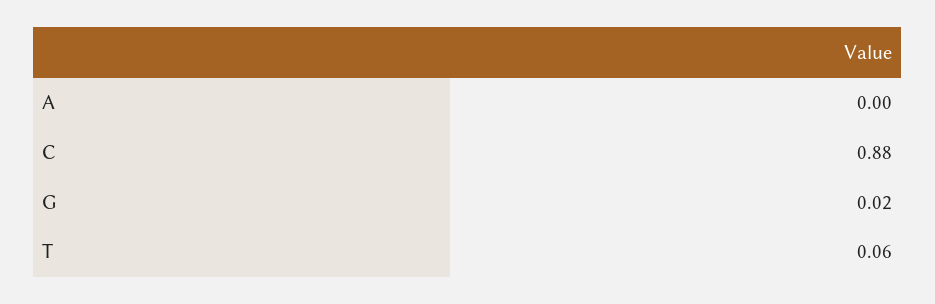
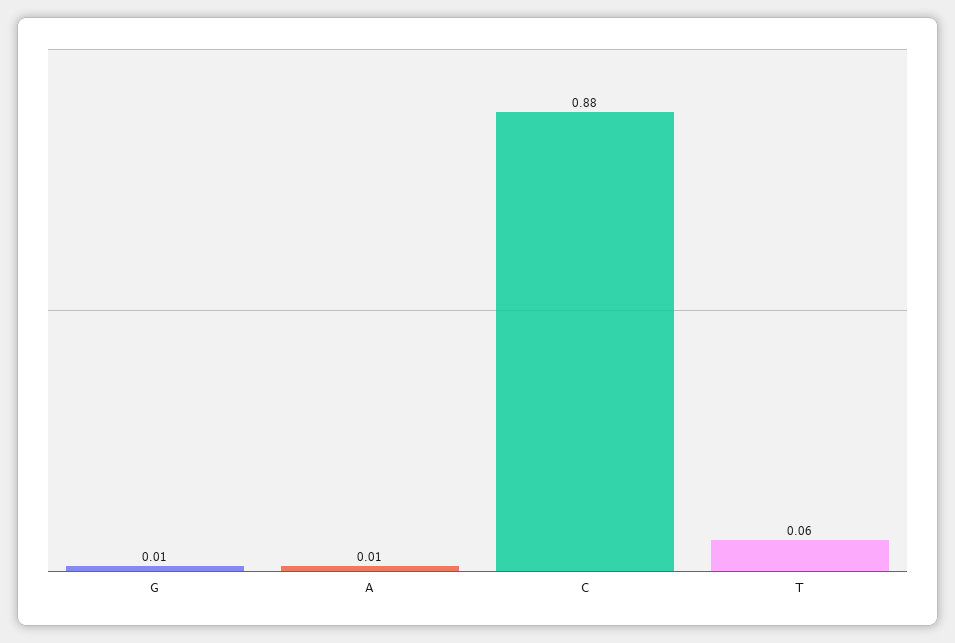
A: 0 -> 0.01
G: 0.02 -> 0.01

